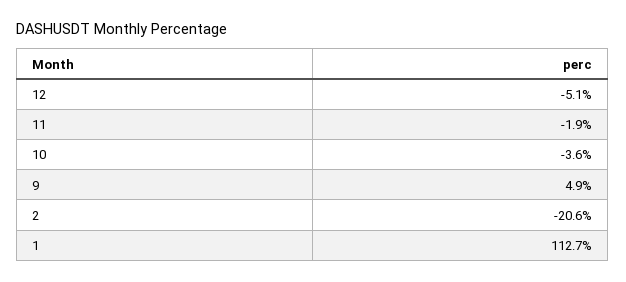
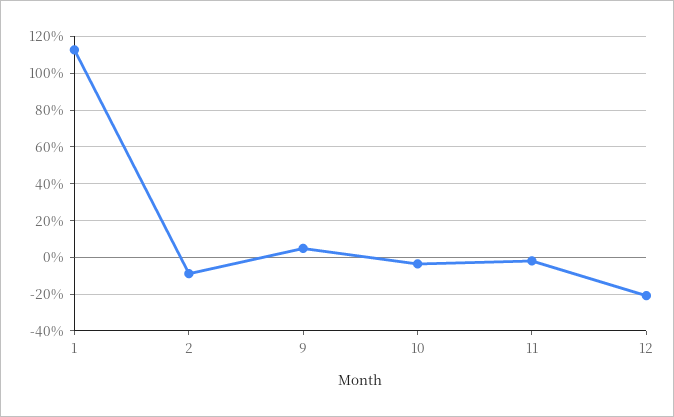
12: -5.1 -> -20
2: -20.6 -> -10

